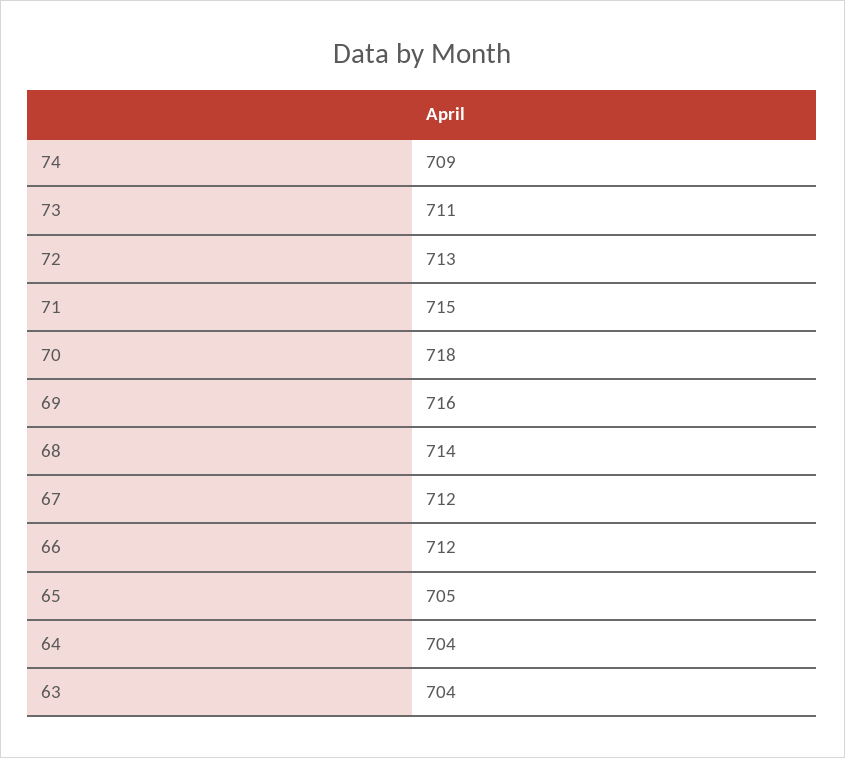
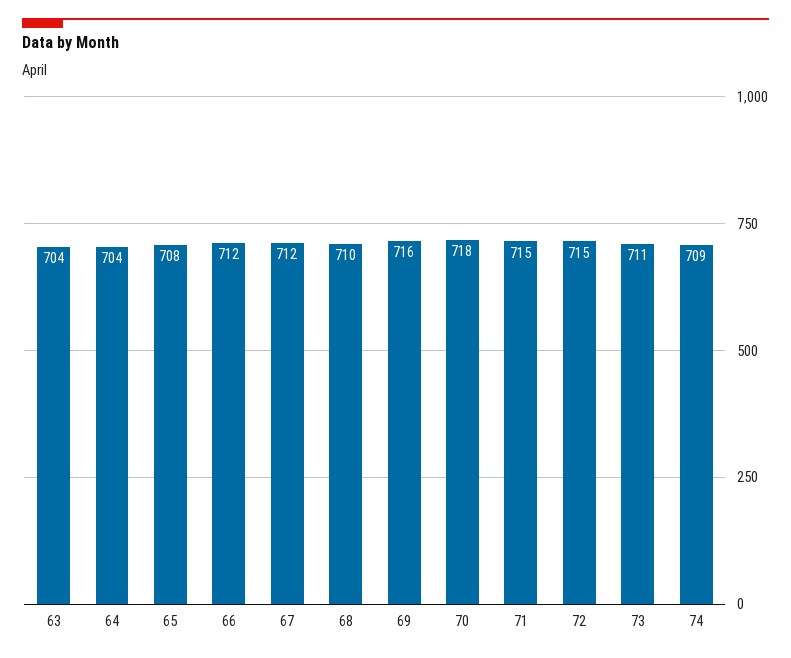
72: 713 -> 715
68: 714 -> 710
65: 705 -> 708

